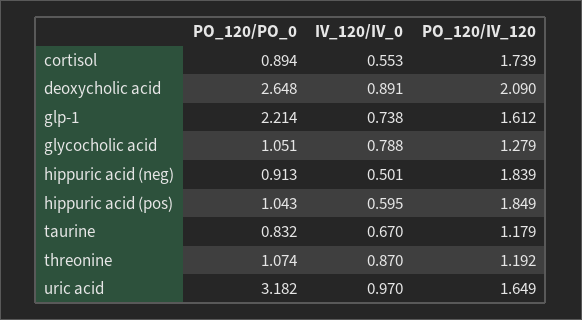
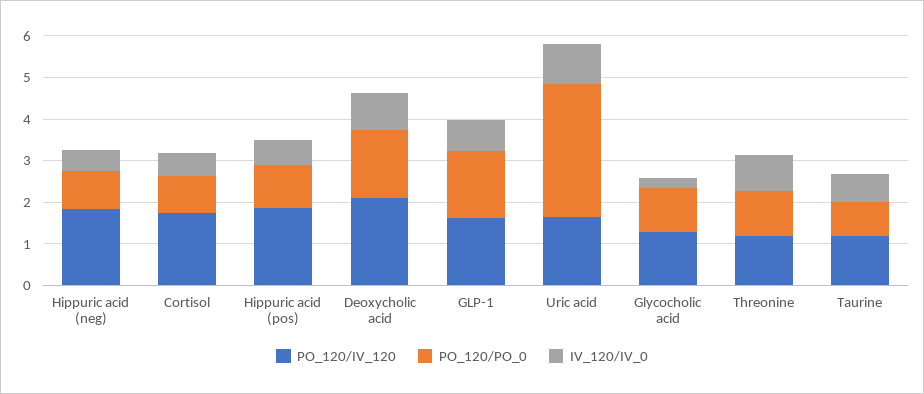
PO_120/PO_0, deoxycholic acid: 2.648 -> 1.6
PO_120/PO_0, glp-1: 2.214 -> 1.6
IV_120/IV_0, glycocholic acid: 0.788 -> 0.2

